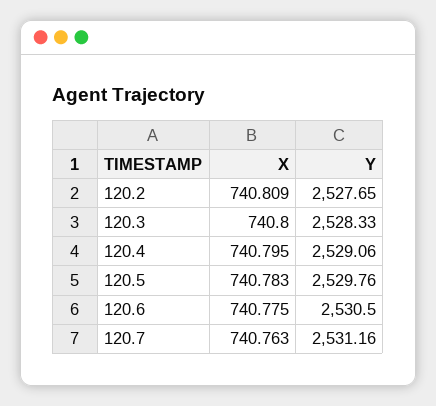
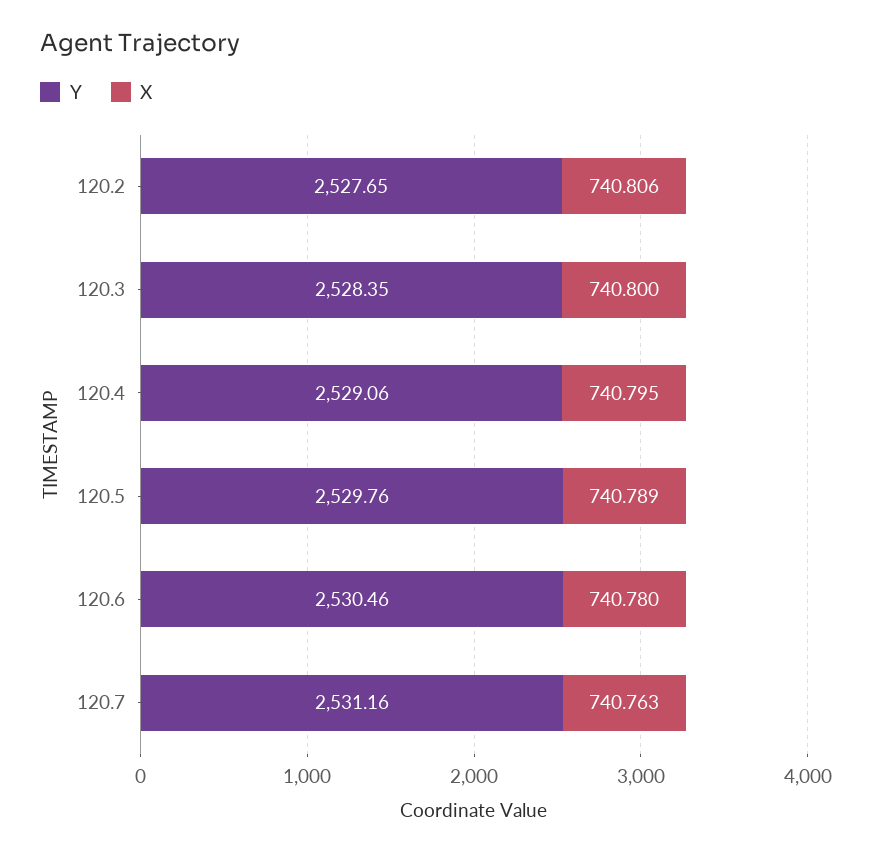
X, 120.2: 740.809 -> 740.806
Y, 120.3: 2528.33 -> 2528.35
X, 120.5: 740.783 -> 740.789
X, 120.6: 740.775 -> 740.78
Y, 120.6: 2530.5 -> 2530.46

